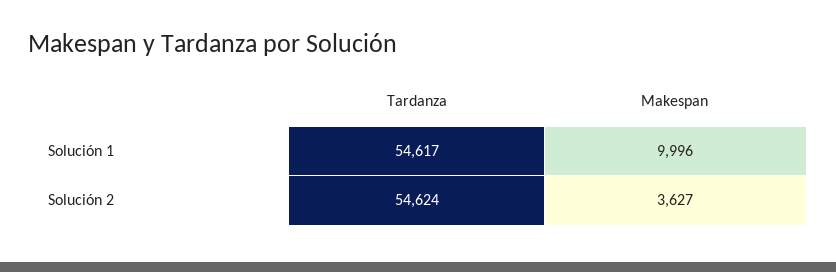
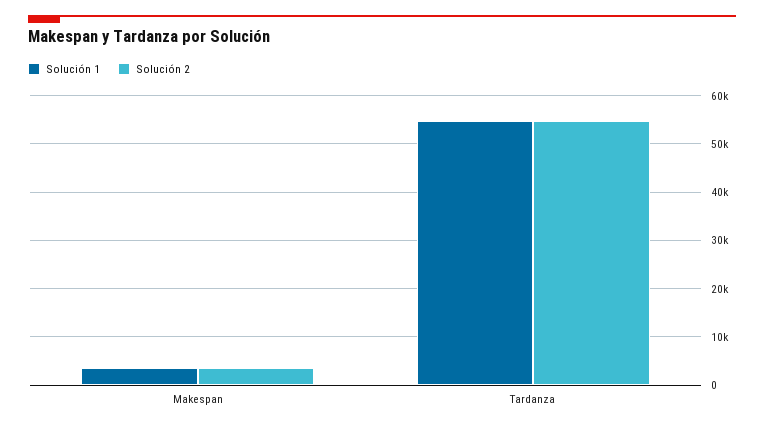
Solución 1, Makespan: 9996 -> 4000

